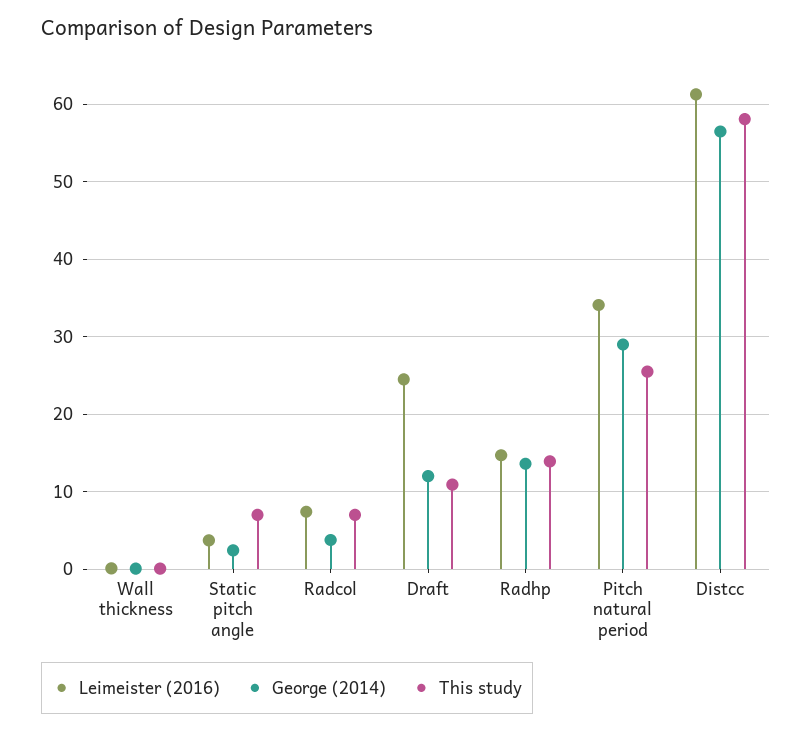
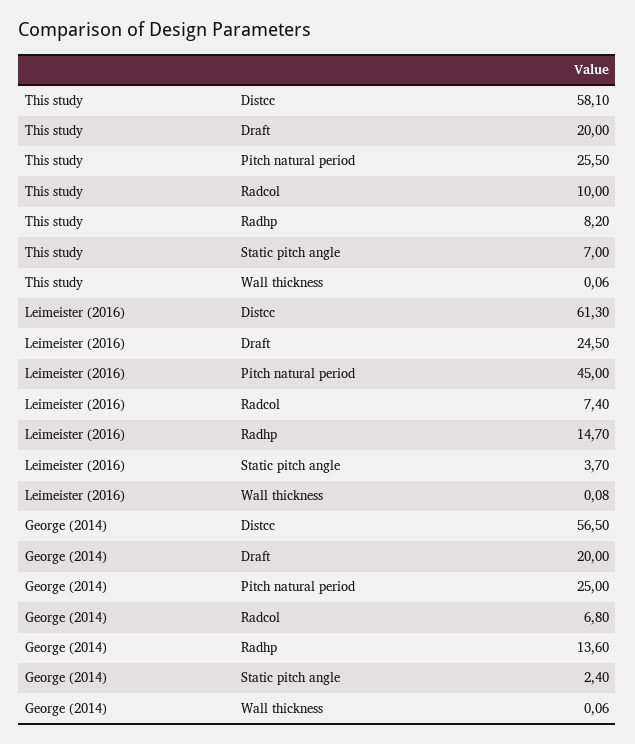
George (2014), Radcol: 4 -> 6.8
This study, Radcol: 7 -> 10
George (2014), Draft: 12 -> 20
This study, Draft: 11 -> 20
This study, Radhp: 14 -> 8.2
Leimeister (2016), Pitch natural period: 34 -> 45
George (2014), Pitch natural period: 29 -> 25

